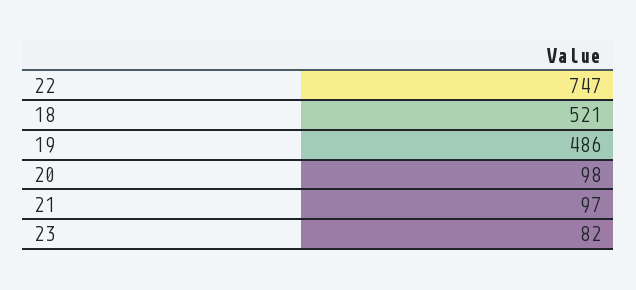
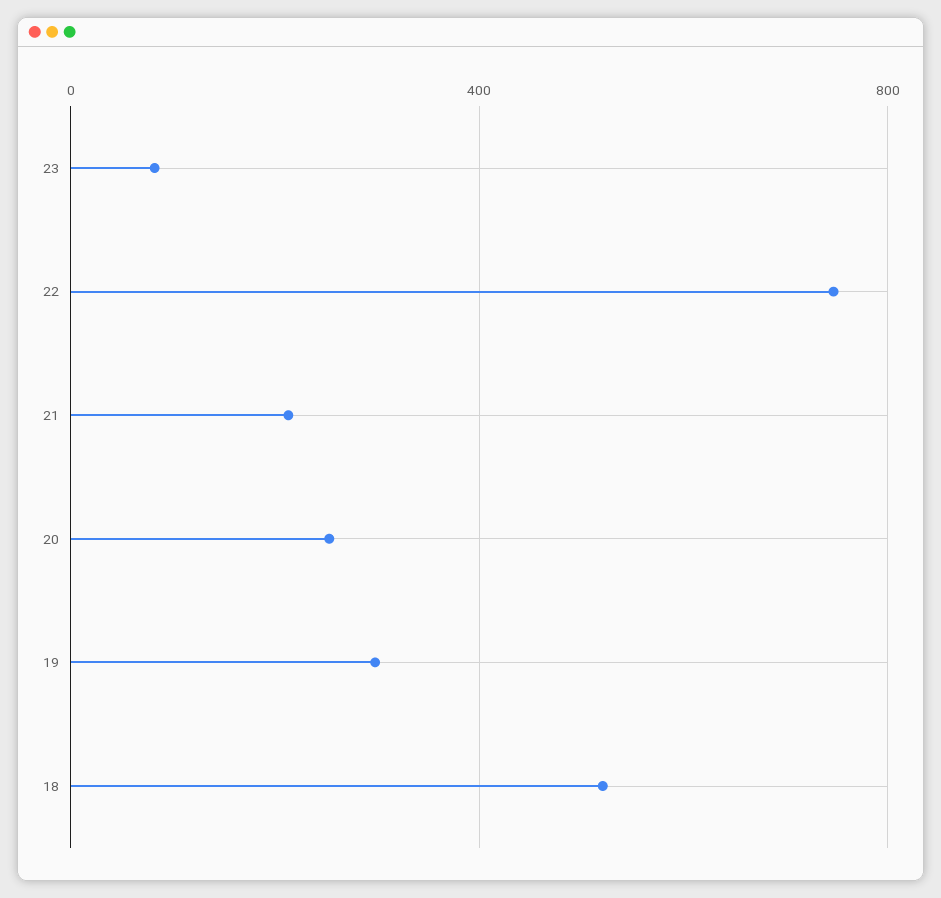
19: 486 -> 300
20: 98 -> 250
21: 97 -> 200

